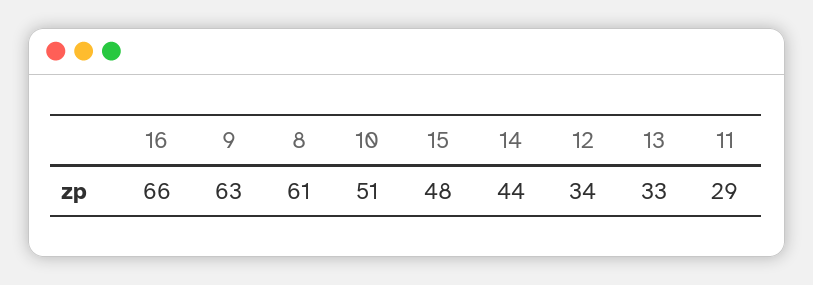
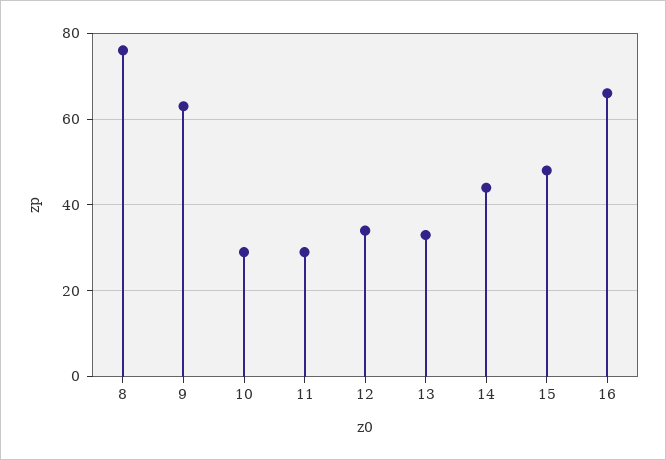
8: 61 -> 75
10: 51 -> 30

